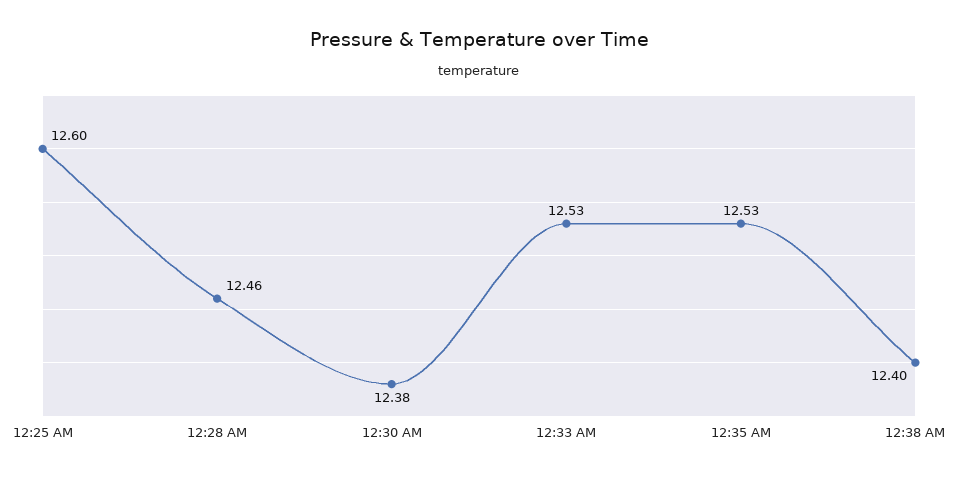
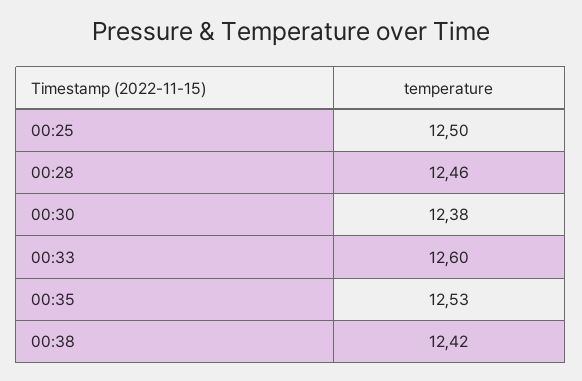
12:25 AM: 12.6 -> 12.5
12:33 AM: 12.53 -> 12.6
12:38 AM: 12.4 -> 12.42

